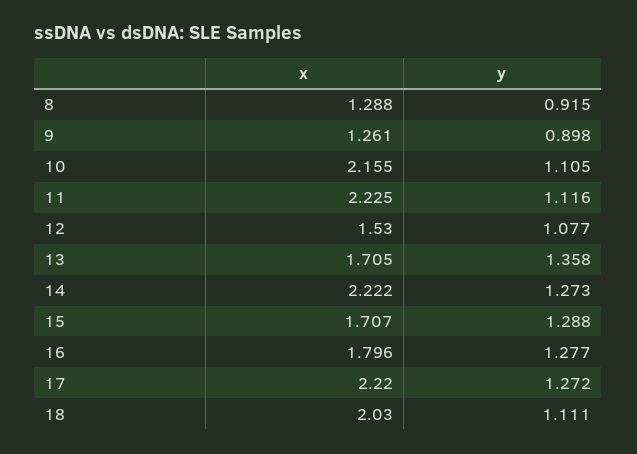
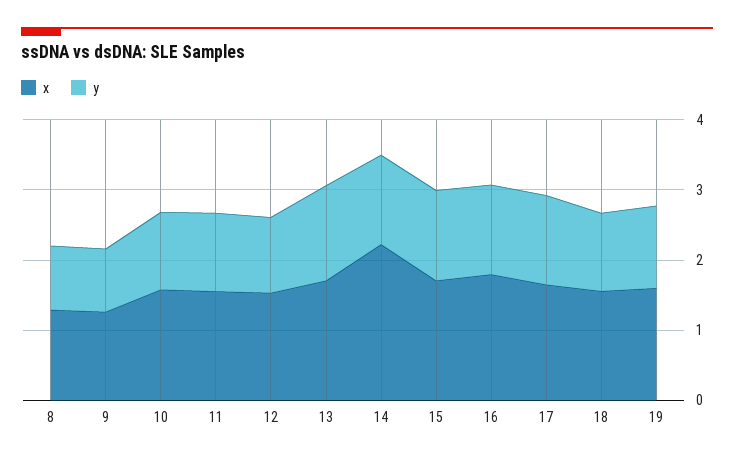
x, 10: 2.155 -> 1.6
x, 11: 2.225 -> 1.6
x, 17: 2.22 -> 1.6
x, 18: 2.03 -> 1.6
x, 19: none -> 1.6
y, 19: none -> 1.2

